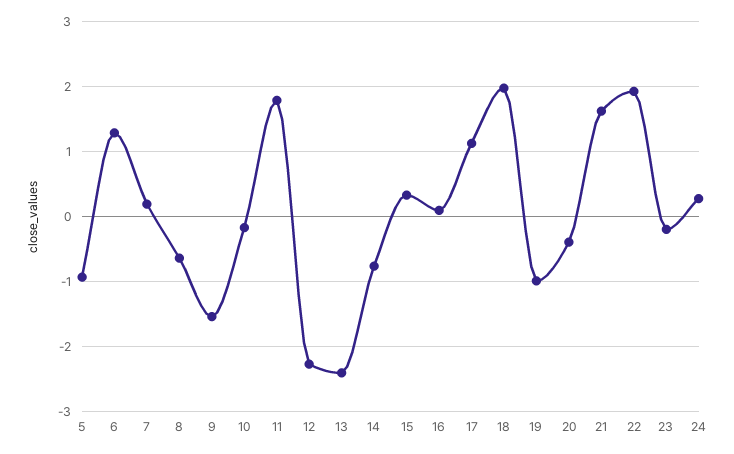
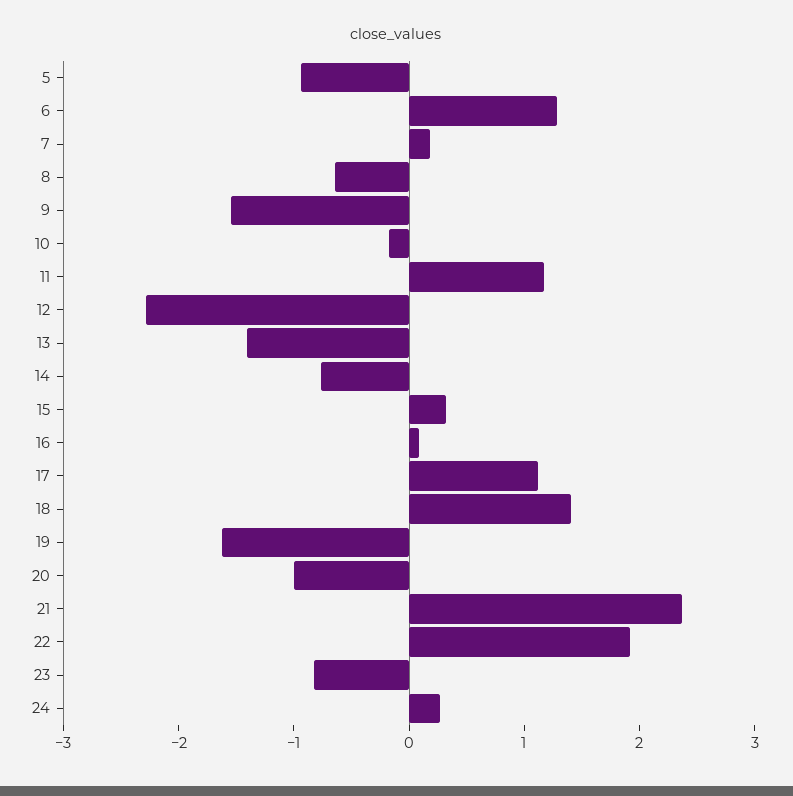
11: 1.8 -> 1.2
13: -2.4 -> -1.4
18: 2 -> 1.4
19: -1 -> -1.6
20: -0.4 -> -1
21: 1.6 -> 2.4
23: -0.2 -> -0.8

